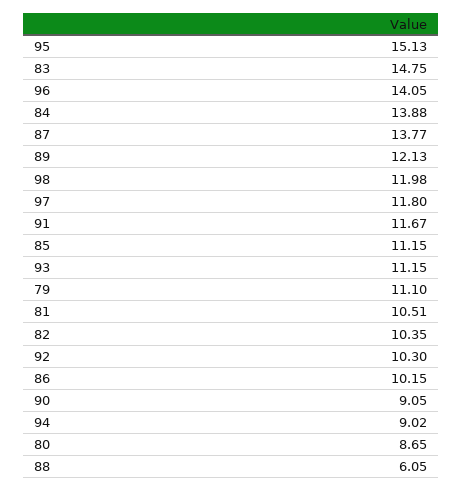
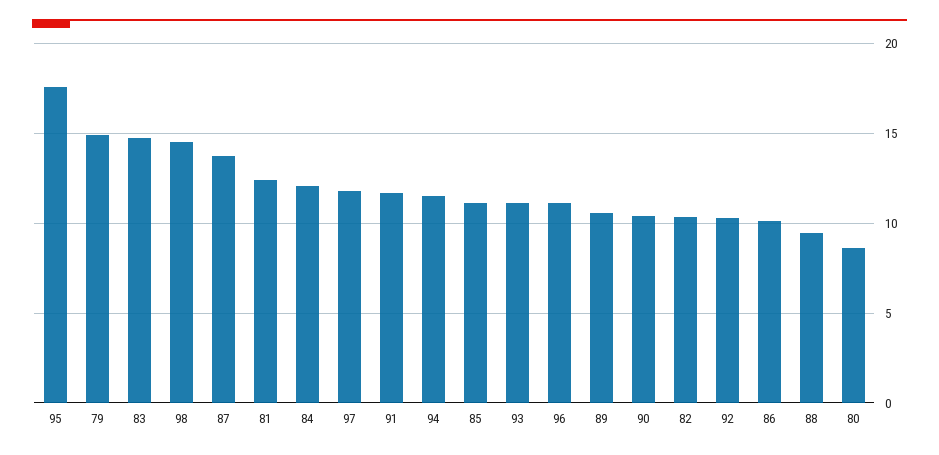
95: 15.13 -> 17.5
96: 14.05 -> 11
84: 13.88 -> 12
89: 12.13 -> 10.5
98: 11.98 -> 14.5
79: 11.1 -> 15
81: 10.51 -> 12.5
90: 9.05 -> 10.5
94: 9.02 -> 11.5
88: 6.05 -> 9.5

